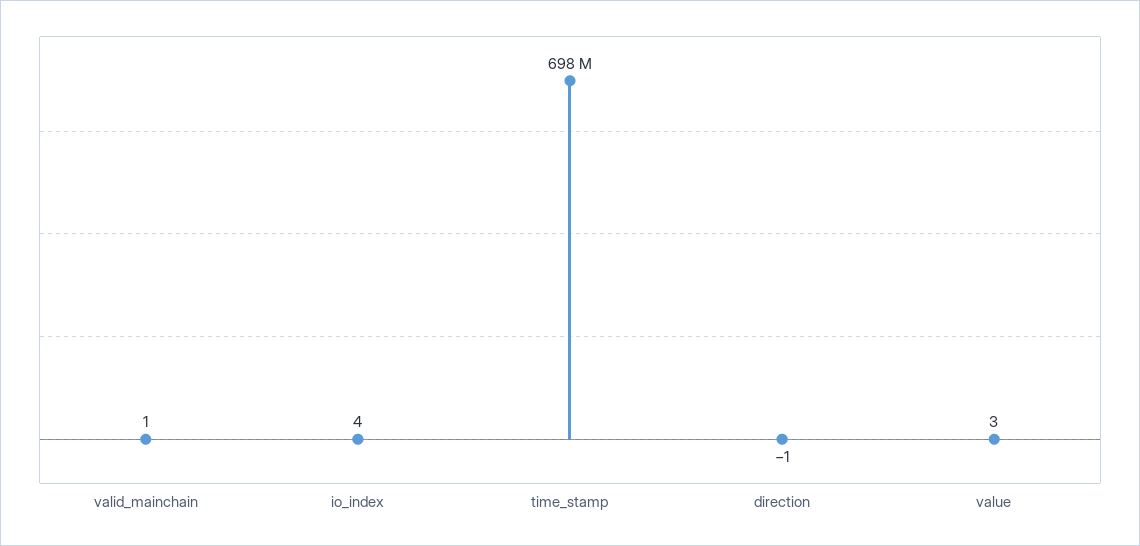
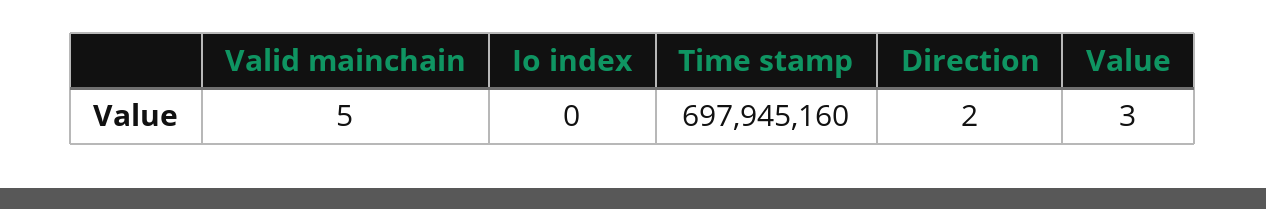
valid_mainchain: 1 -> 5
io_index: 4 -> 0
direction: -1 -> 2

